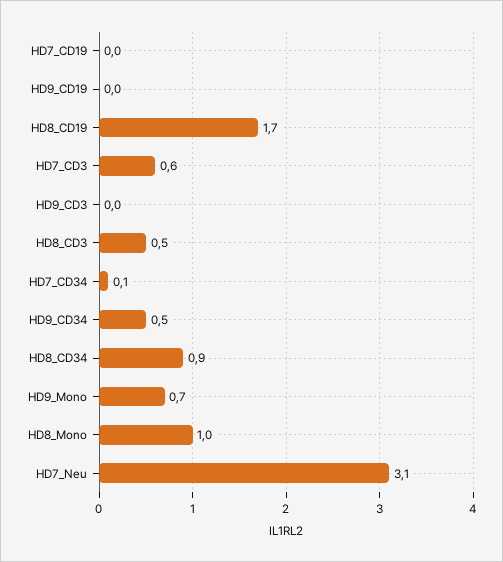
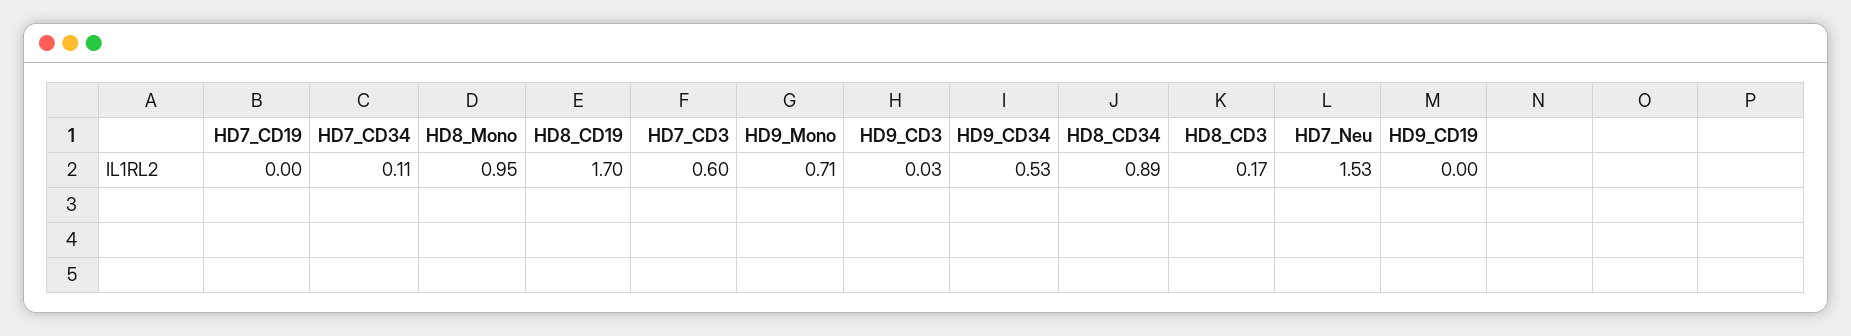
HD8_CD3: 0.5 -> 0.17
HD7_Neu: 3.1 -> 1.53

